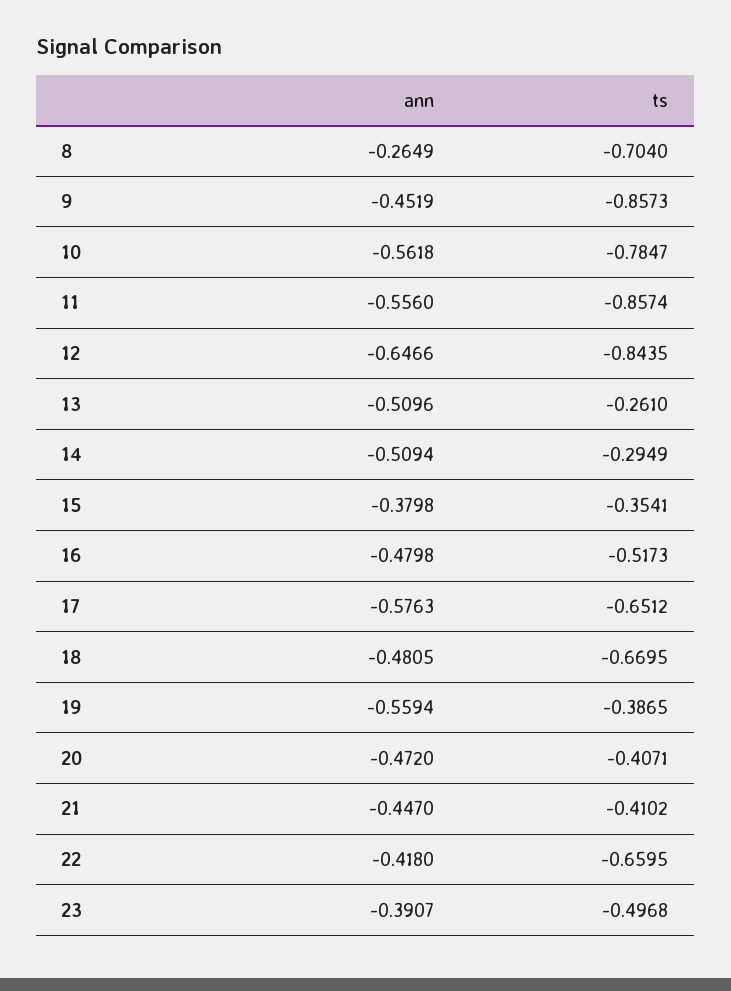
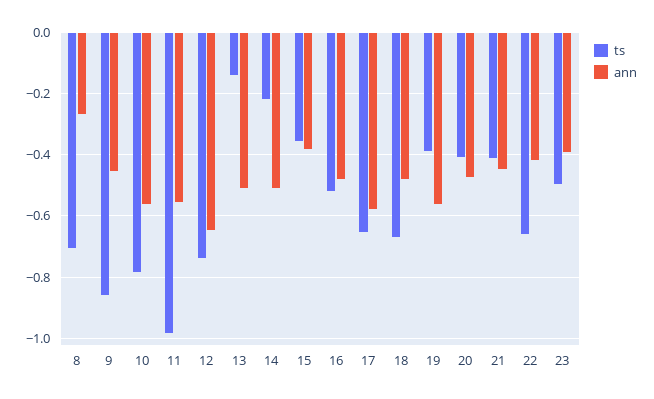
ts, 11: -0.8574 -> -0.98
ts, 12: -0.8435 -> -0.74
ts, 13: -0.261 -> -0.14
ts, 14: -0.2949 -> -0.22

